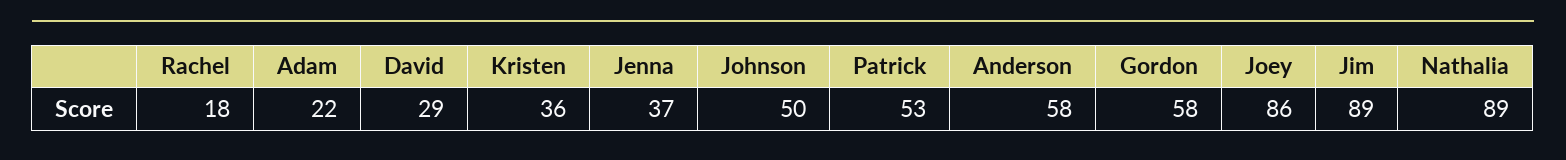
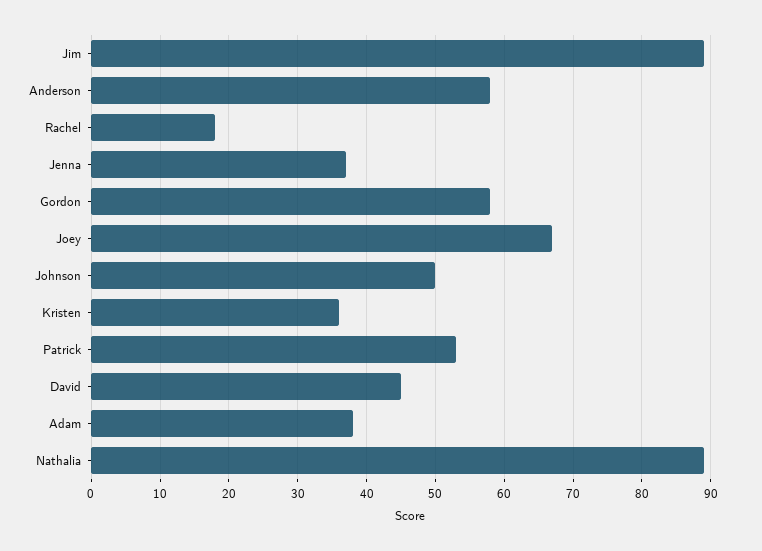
Adam: 22 -> 38
David: 29 -> 45
Joey: 86 -> 67

